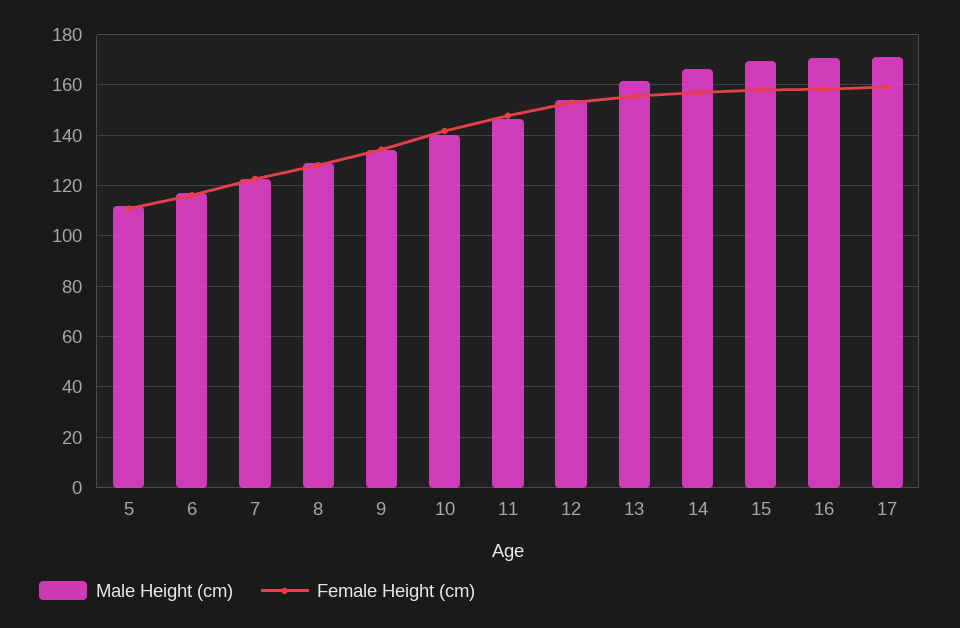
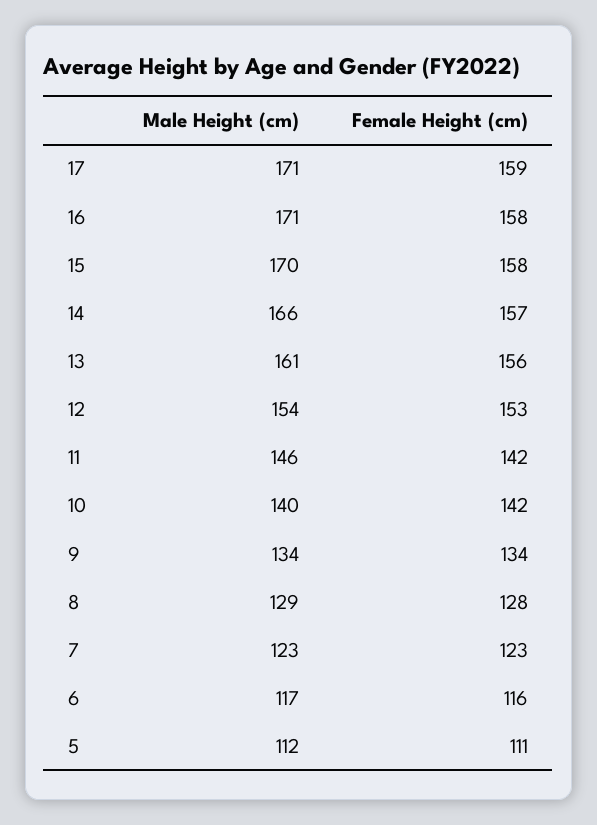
Female Height (cm), 11: 147.5 -> 142

